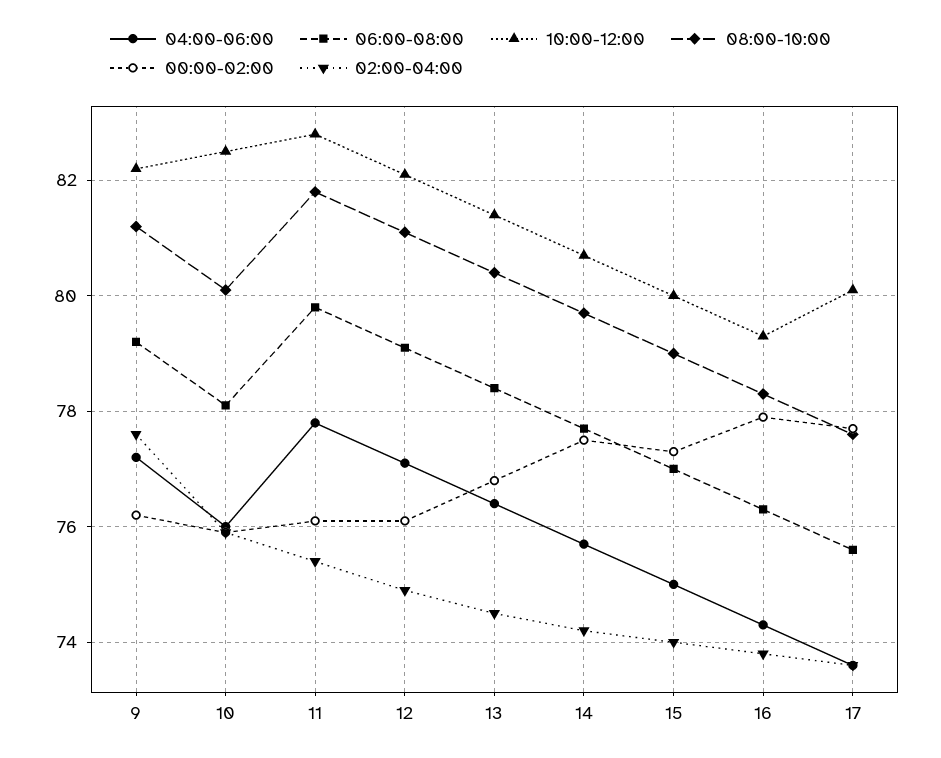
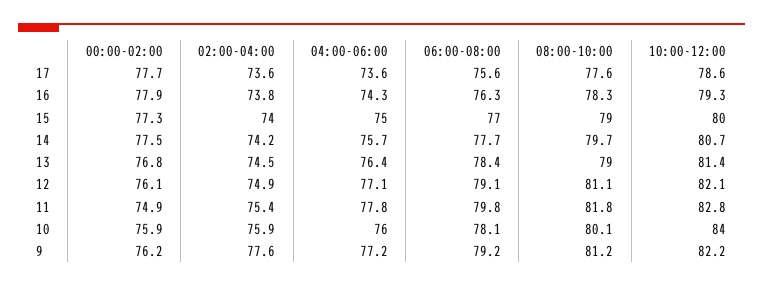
10:00-12:00, 10: 82.5 -> 84
00:00-02:00, 11: 76 -> 74.9
08:00-10:00, 13: 80.5 -> 79
10:00-12:00, 17: 80 -> 78.6

